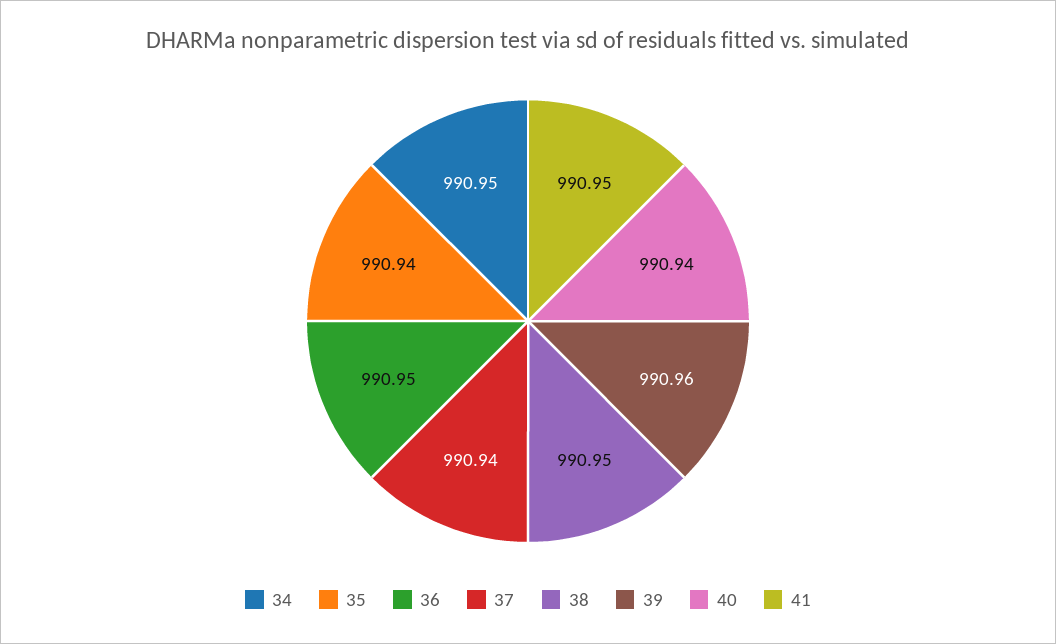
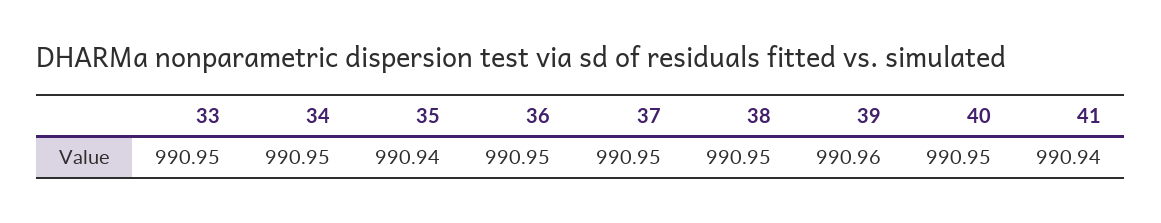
37: 990.94 -> 990.95
40: 990.94 -> 990.95
41: 990.95 -> 990.94
33: none -> 990.95

